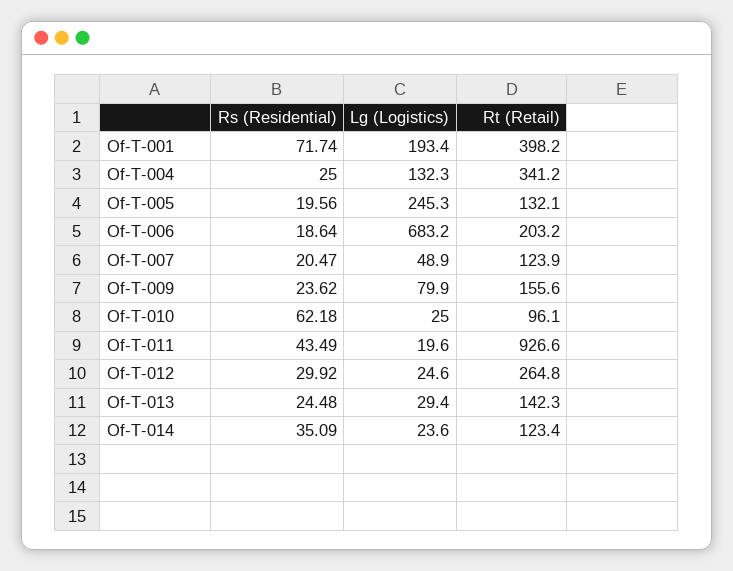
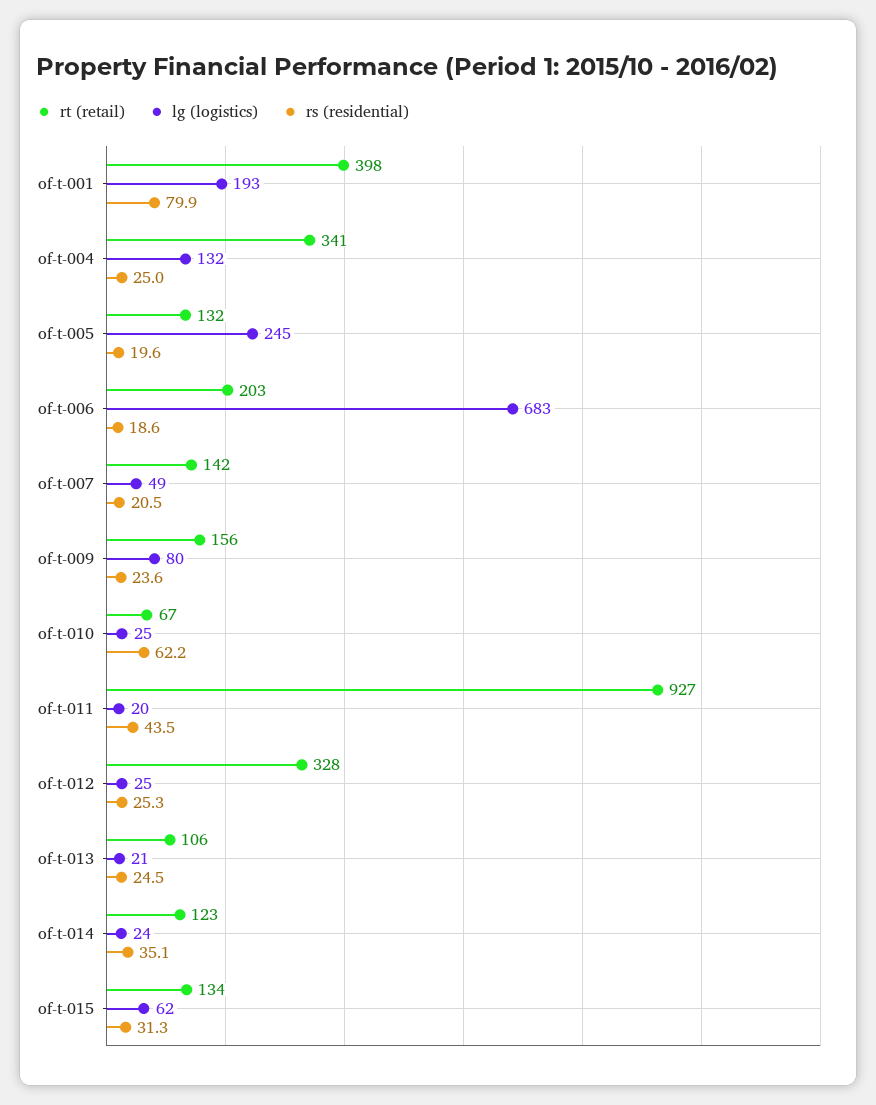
Rs (Residential), Of-T-001: 71.74 -> 79.9
Rt (Retail), Of-T-007: 123.9 -> 142
Rt (Retail), Of-T-010: 96.1 -> 67
Rs (Residential), Of-T-012: 29.92 -> 25.3
Rt (Retail), Of-T-012: 264.8 -> 328
Lg (Logistics), Of-T-013: 29.4 -> 21
Rt (Retail), Of-T-013: 142.3 -> 106
Rt (Retail), of-t-015: none -> 134
Lg (Logistics), of-t-015: none -> 62
Rs (Residential), of-t-015: none -> 31.3

